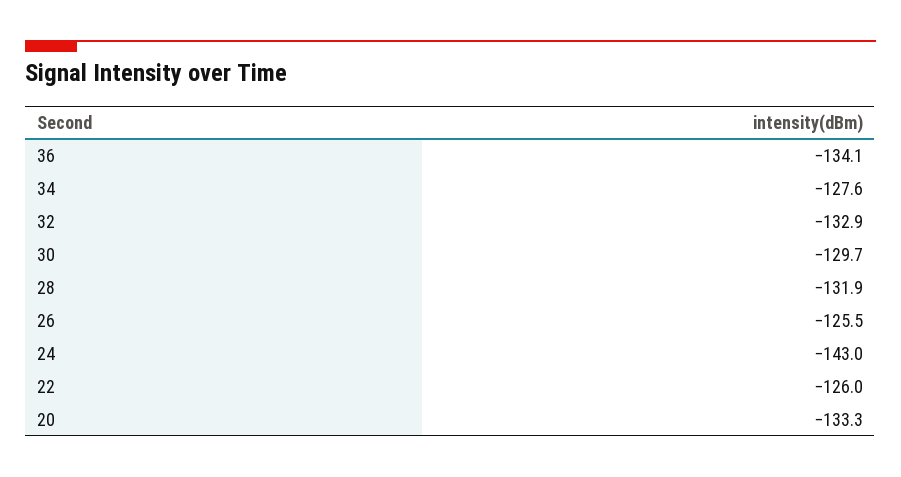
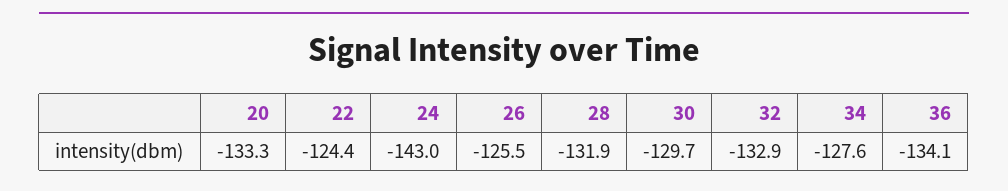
22: -126 -> -124.4

